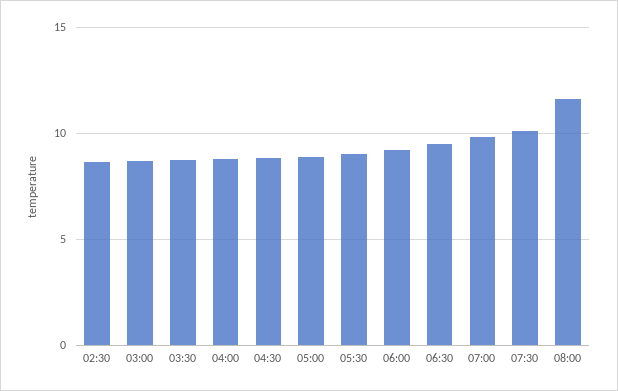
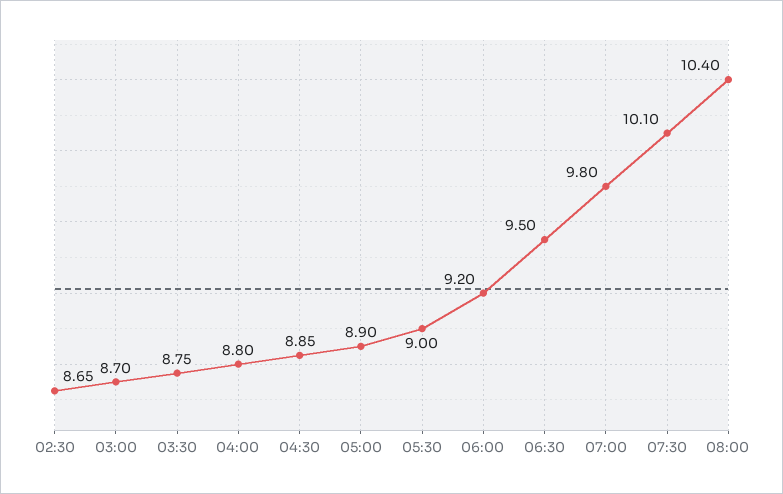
08:00: 11.5 -> 10.4

